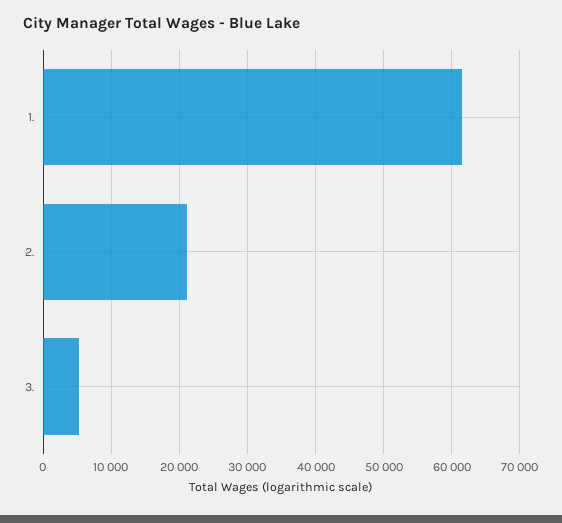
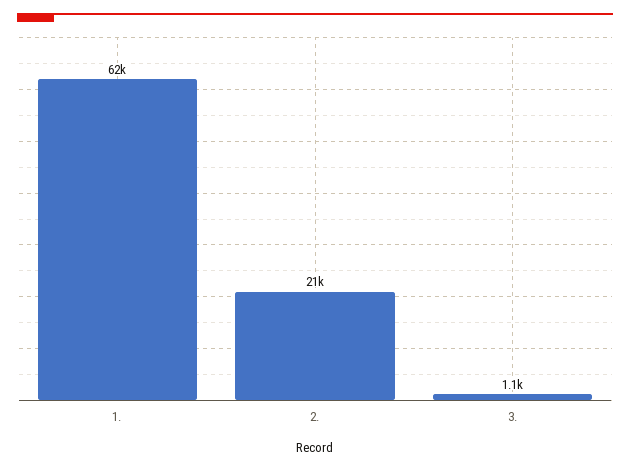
3.: 5000 -> 1100

